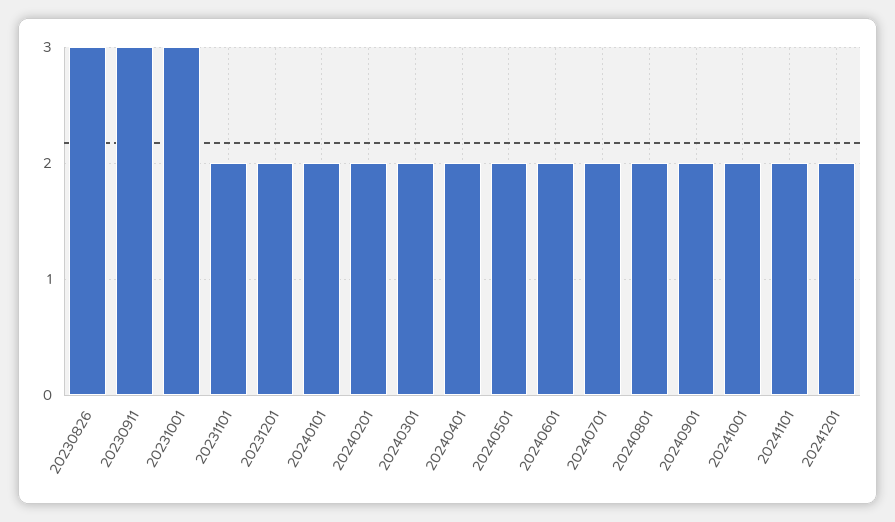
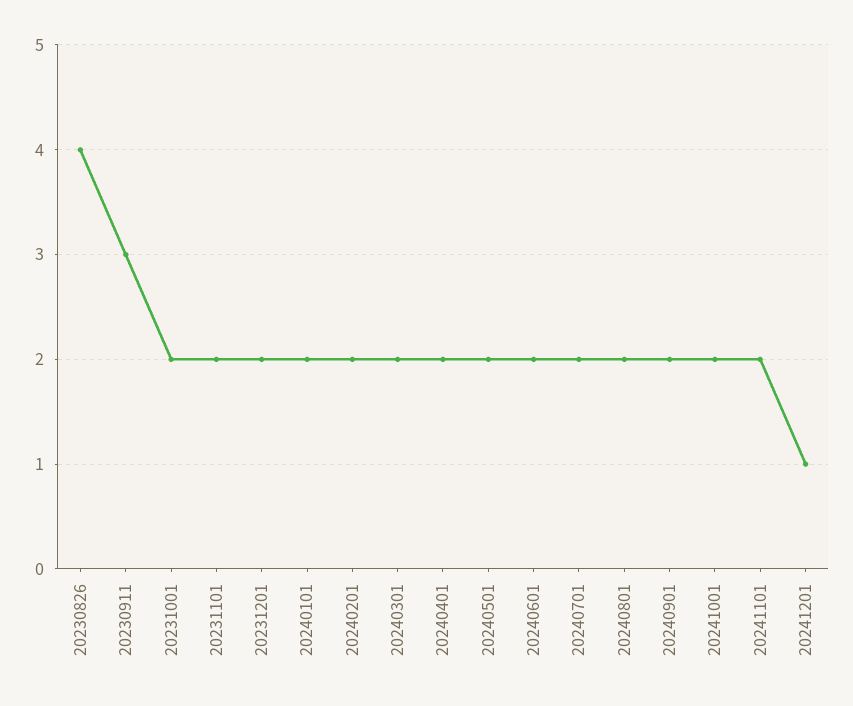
20230826: 3 -> 4
20231001: 3 -> 2
20241201: 2 -> 1

